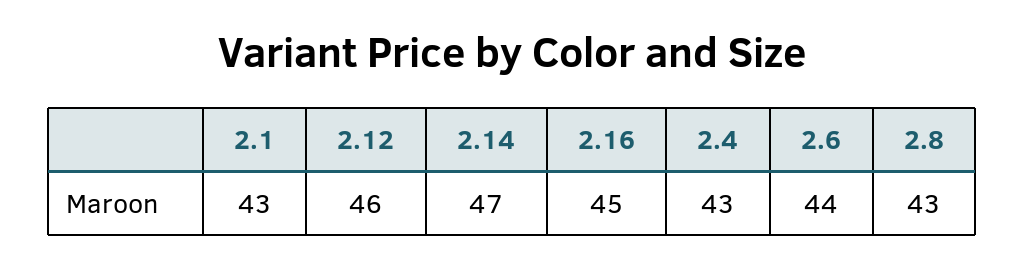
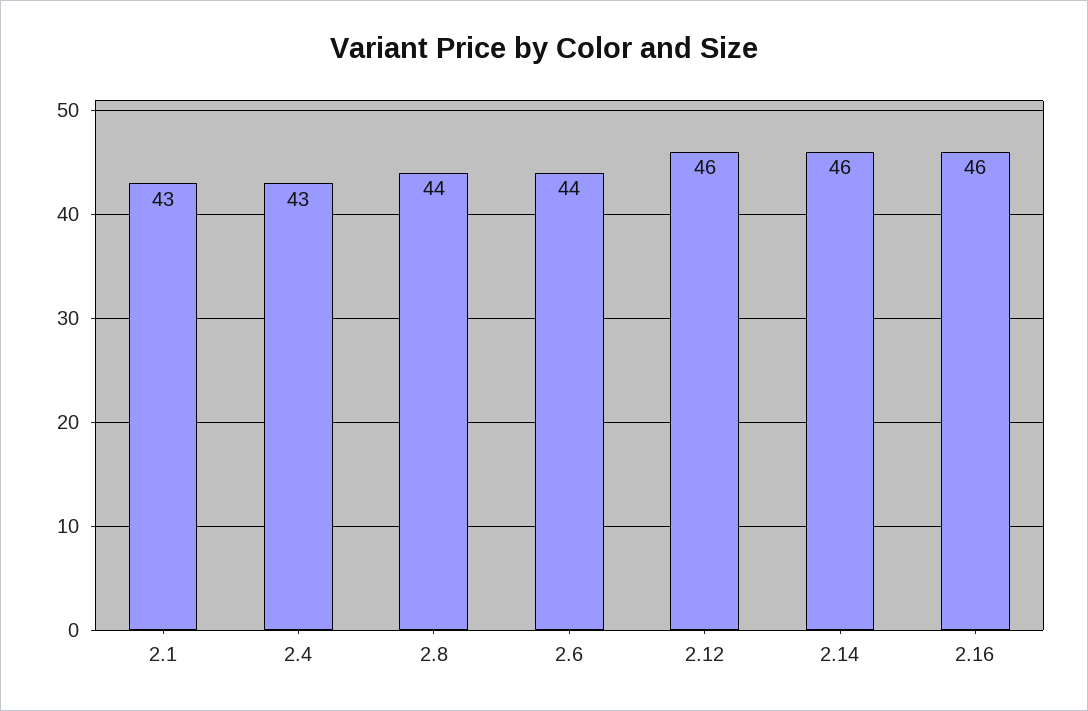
2.14: 47 -> 46
2.16: 45 -> 46
2.8: 43 -> 44

